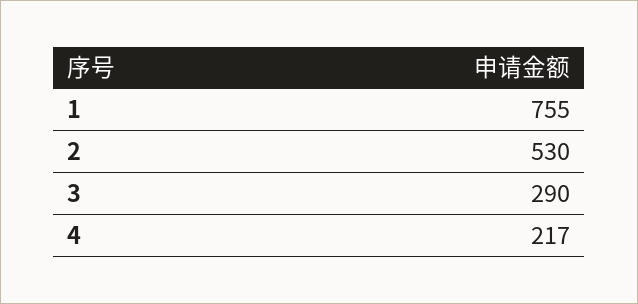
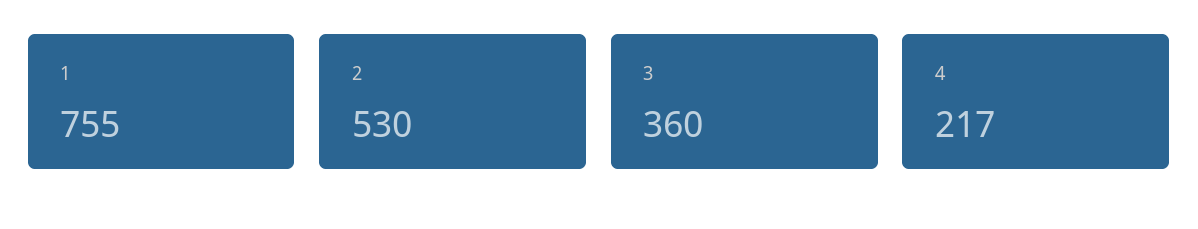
3: 290 -> 360

